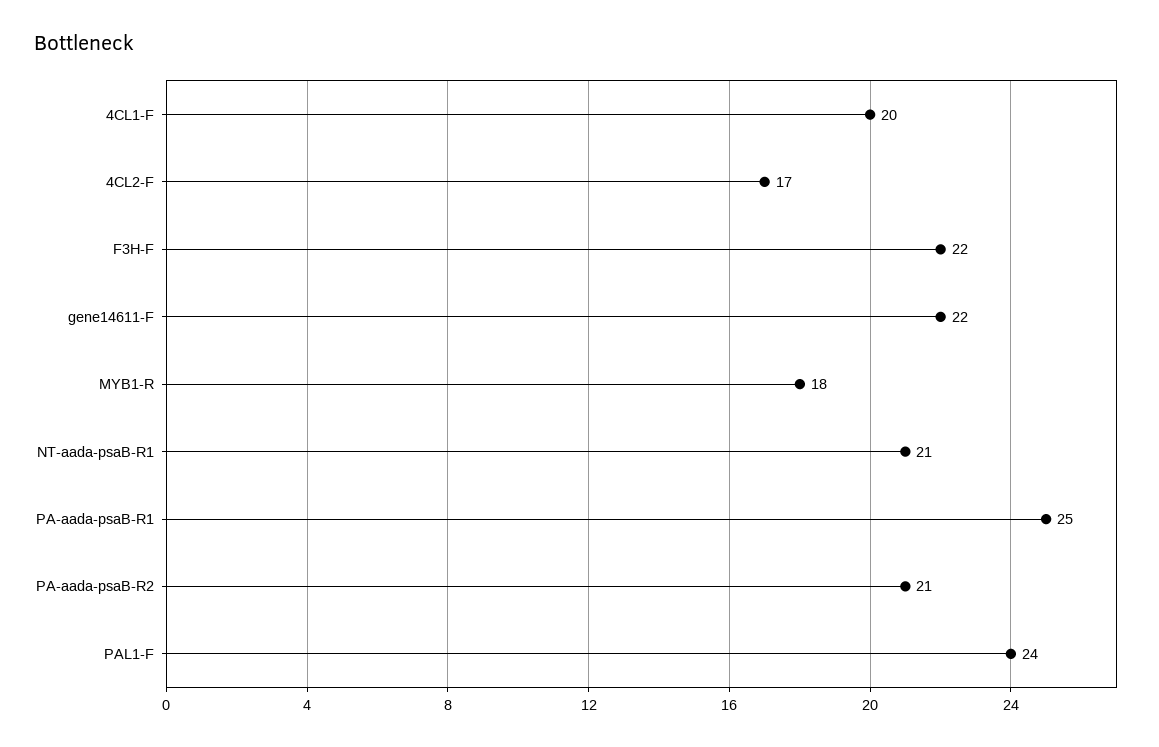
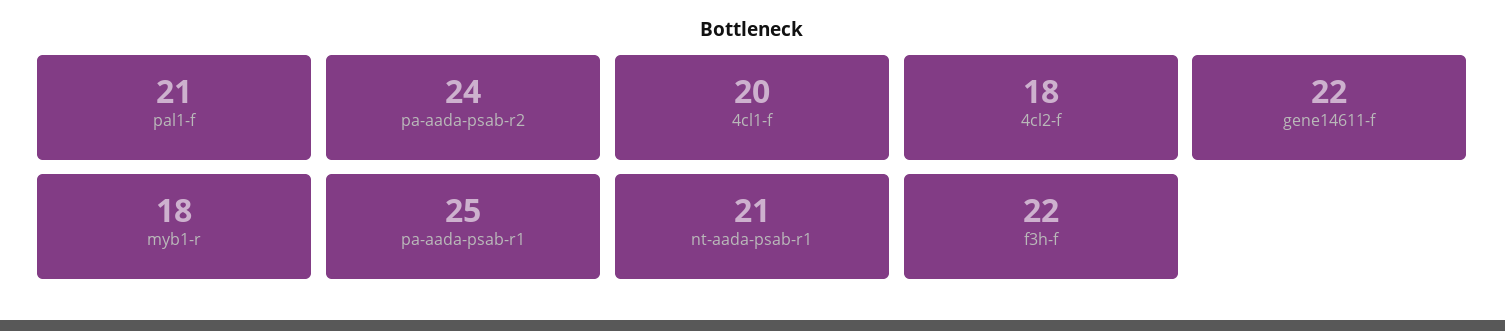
4CL2-F: 17 -> 18
PA-aada-psaB-R2: 21 -> 24
PAL1-F: 24 -> 21

